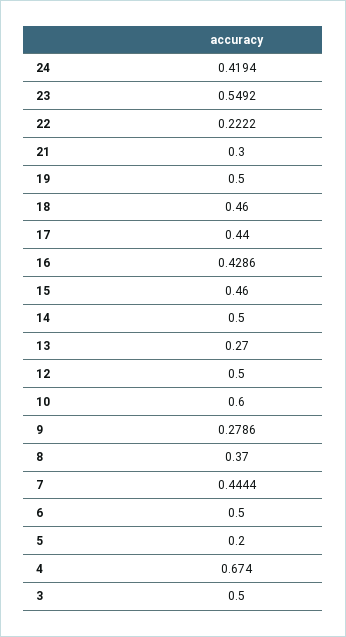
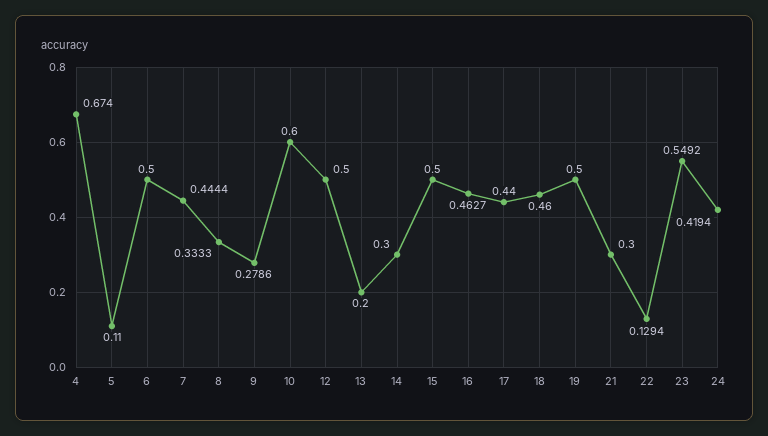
22: 0.2222 -> 0.1294
16: 0.4286 -> 0.4627
15: 0.46 -> 0.5
14: 0.5 -> 0.3
13: 0.27 -> 0.2
8: 0.37 -> 0.3333
5: 0.2 -> 0.11
3: 0.5 -> none

